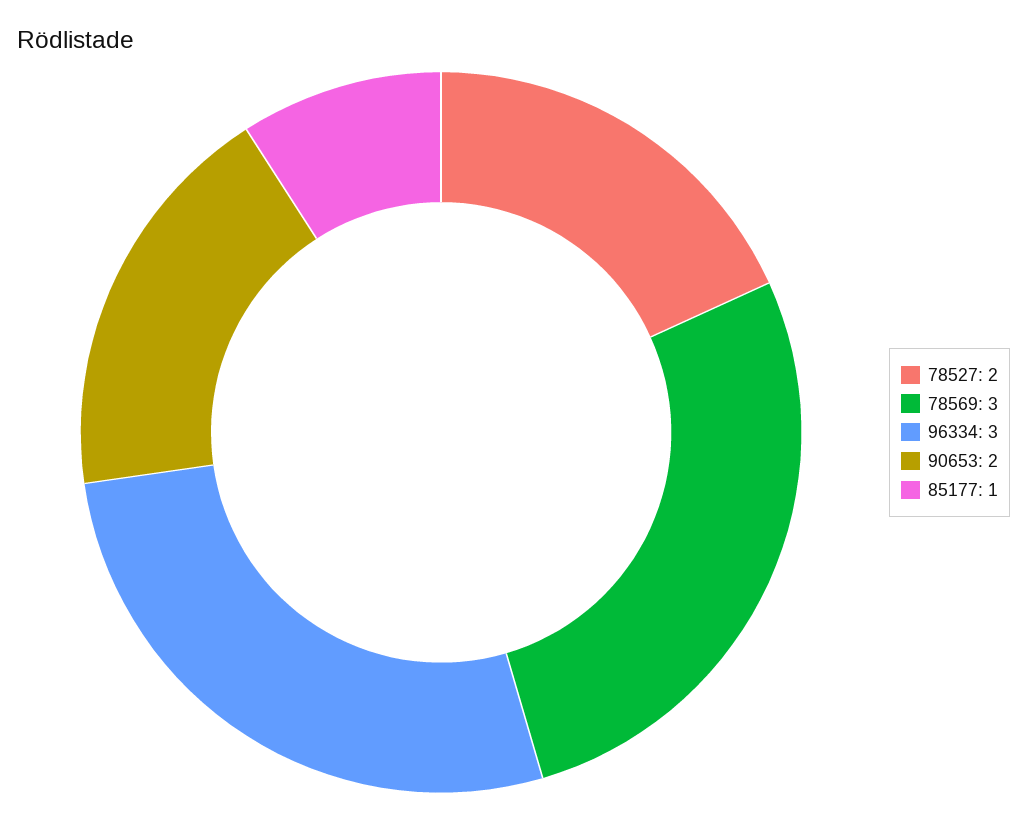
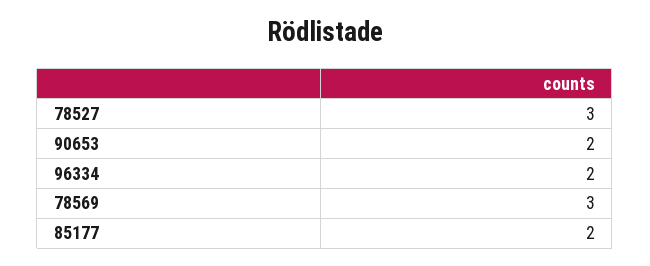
78527: 2 -> 3
96334: 3 -> 2
85177: 1 -> 2

